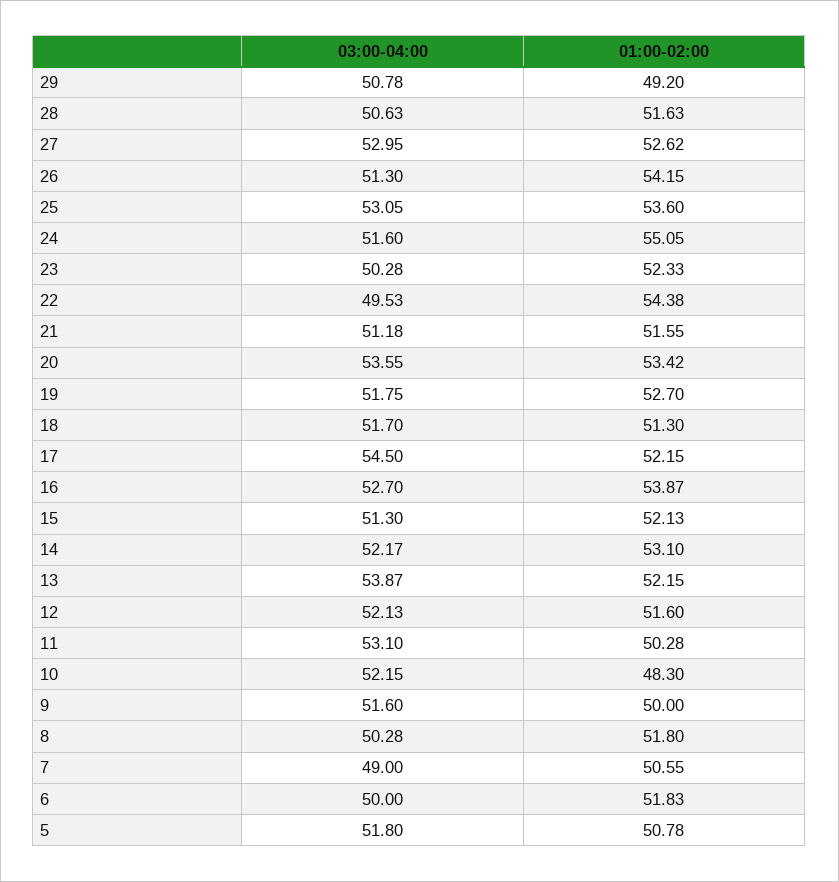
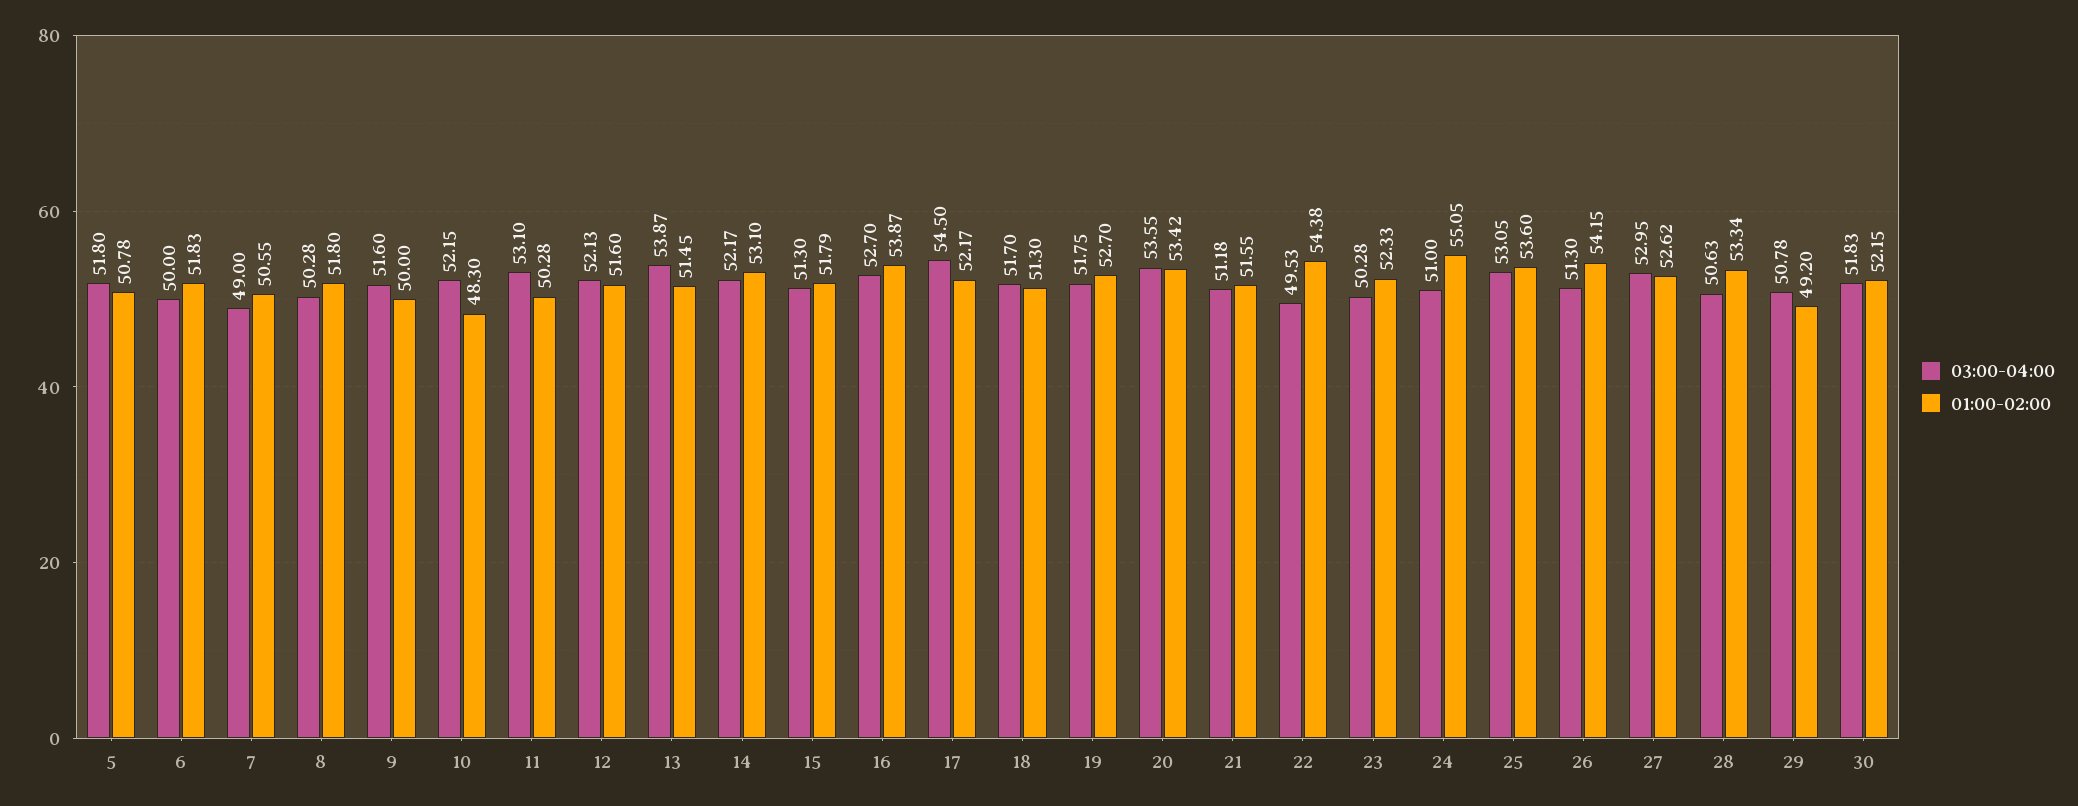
01:00-02:00, 28: 51.63 -> 53.34
03:00-04:00, 24: 51.6 -> 51
01:00-02:00, 17: 52.15 -> 52.17
01:00-02:00, 15: 52.13 -> 51.79
01:00-02:00, 13: 52.15 -> 51.45
03:00-04:00, 30: none -> 51.83
01:00-02:00, 30: none -> 52.15

